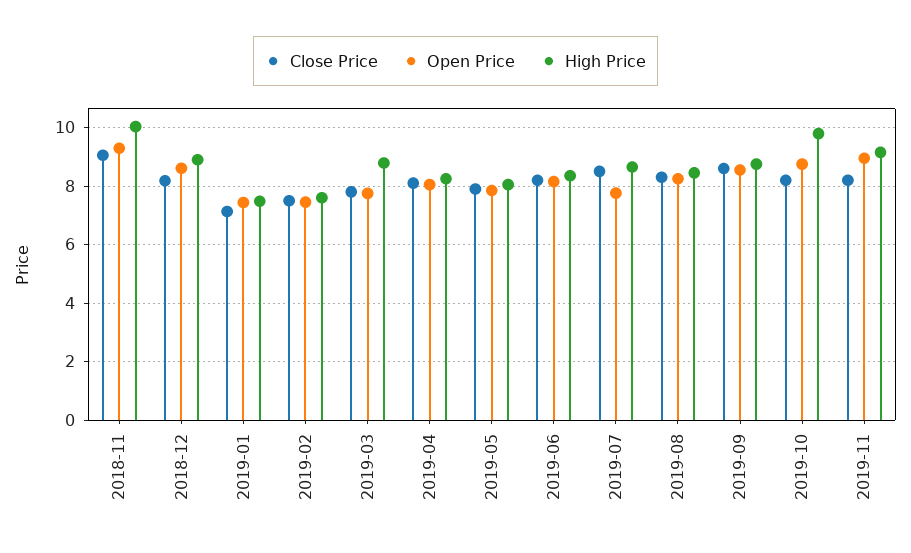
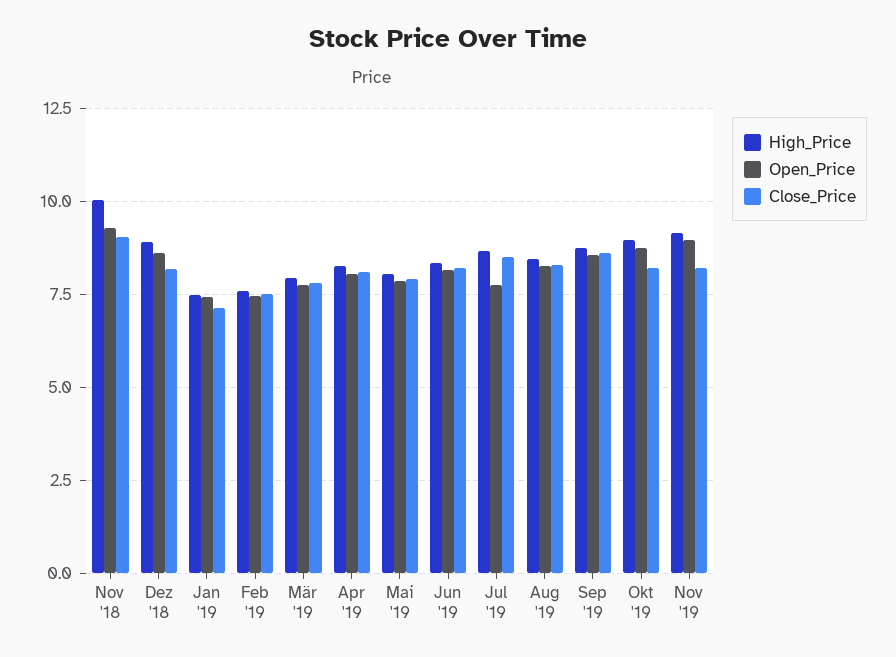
High Price, 2019-03: 8.75 -> 8
High Price, 2019-10: 9.75 -> 9

